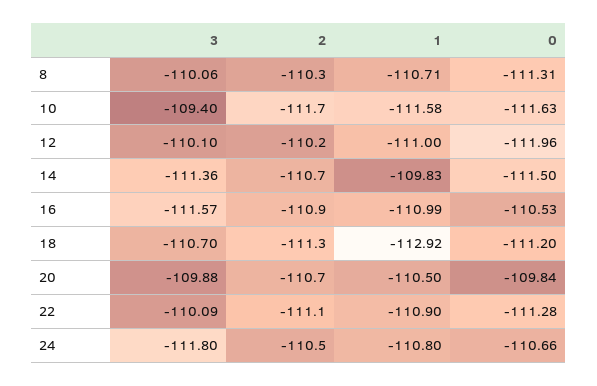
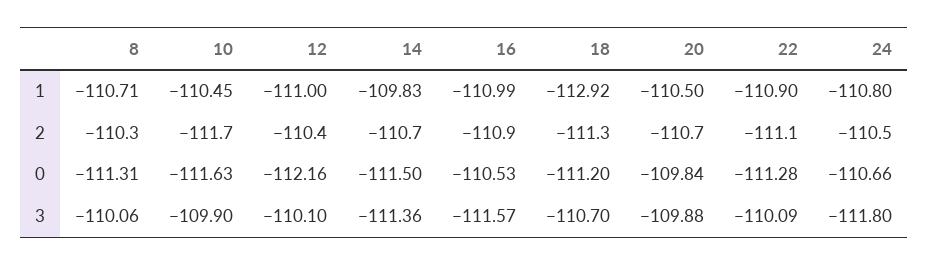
3, 10: -109.4 -> -109.9
1, 10: -111.58 -> -110.45
2, 12: -110.2 -> -110.4
0, 12: -111.96 -> -112.16

